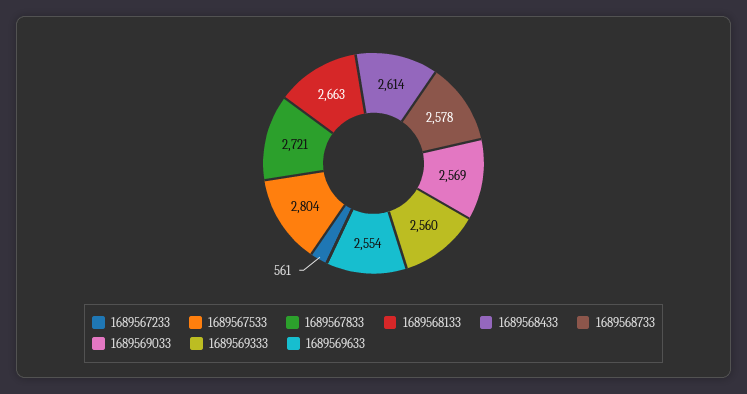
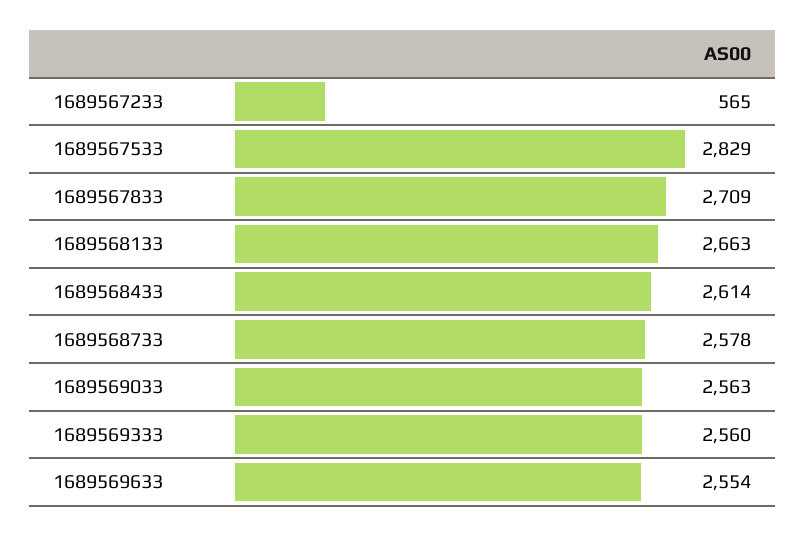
1689567233: 561 -> 565
1689567533: 2804 -> 2829
1689567833: 2721 -> 2709
1689569033: 2569 -> 2563

